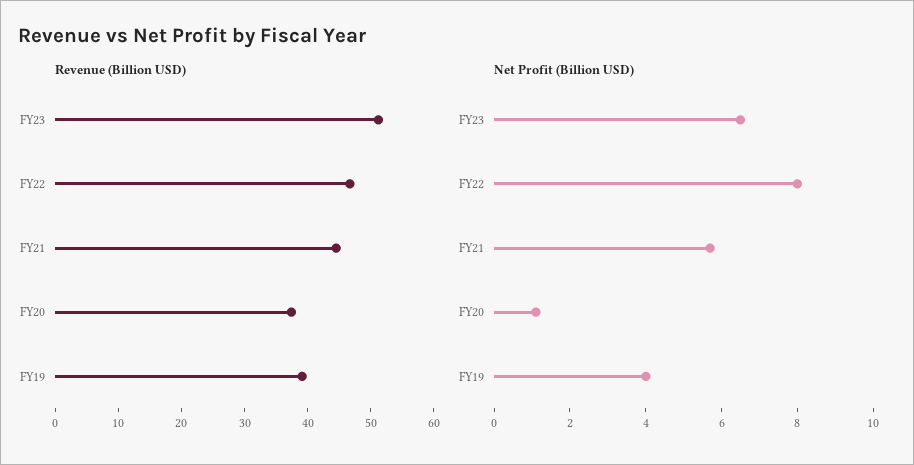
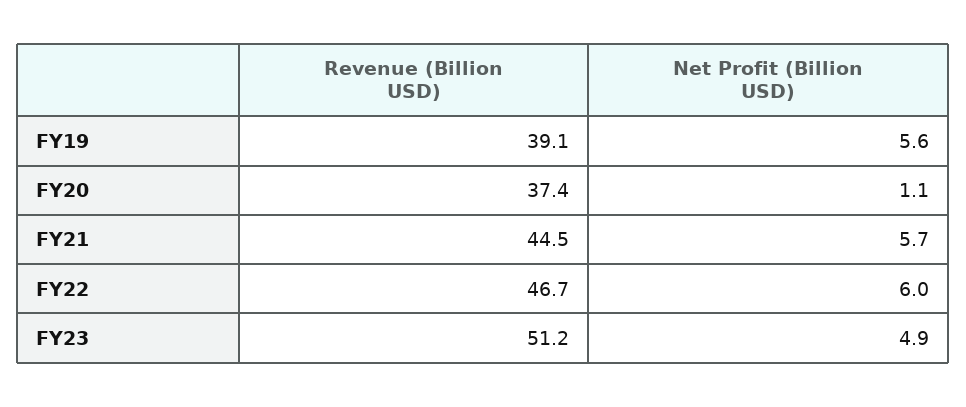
Net Profit (Billion USD), FY23: 6.5 -> 4.9
Net Profit (Billion USD), FY22: 8 -> 6
Net Profit (Billion USD), FY19: 4 -> 5.6

